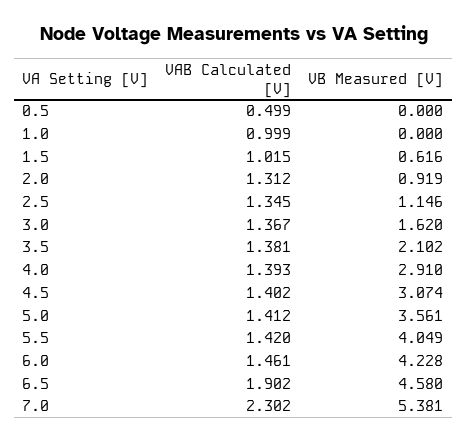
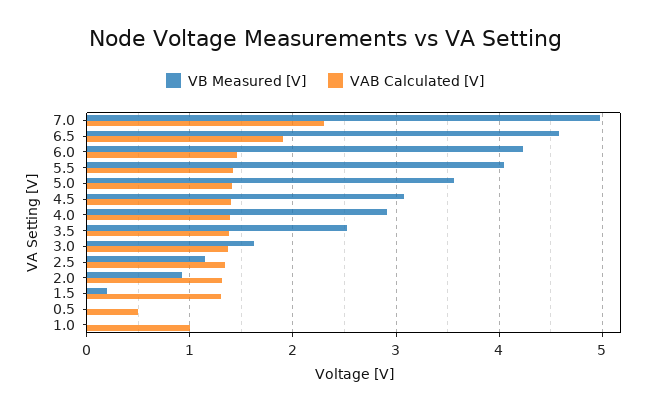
VAB Calculated [V], 1.5: 1.015 -> 1.3
VB Measured [V], 1.5: 0.616 -> 0.2
VB Measured [V], 3.5: 2.102 -> 2.5
VB Measured [V], 7.0: 5.381 -> 5

